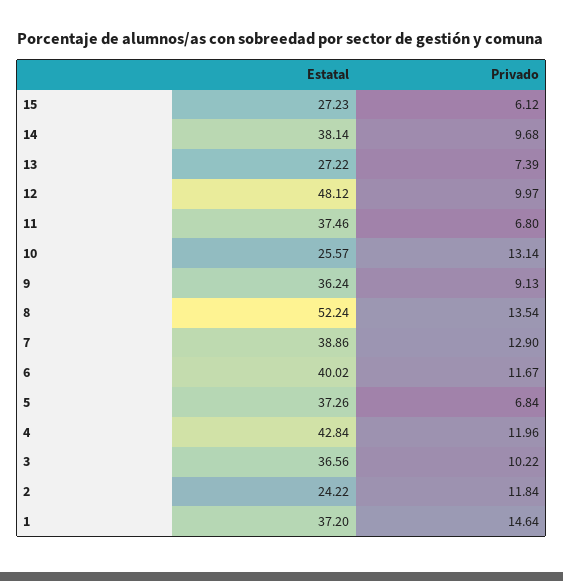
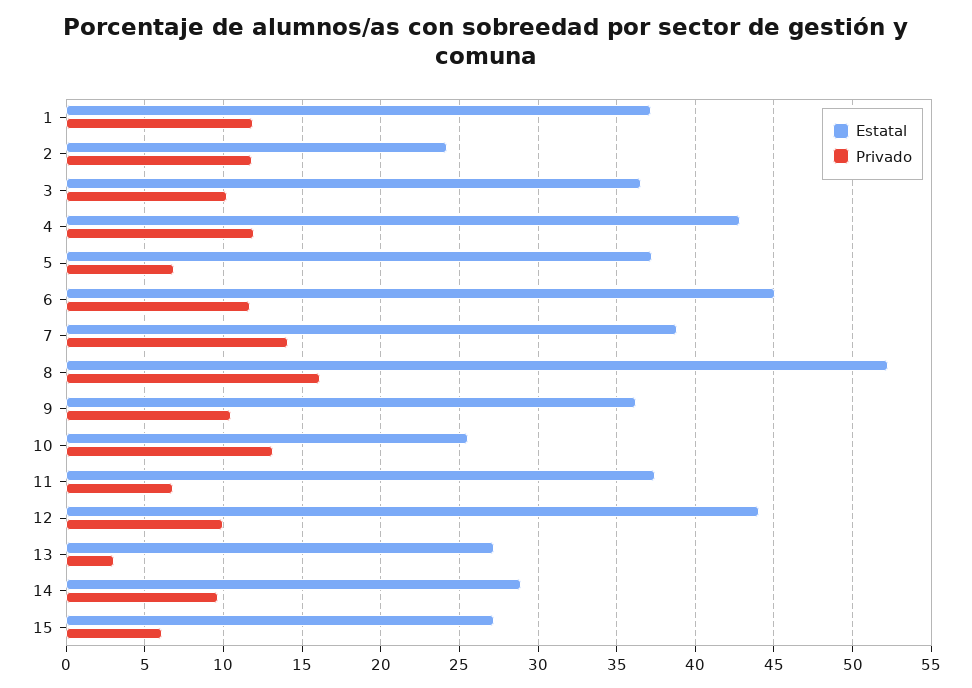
Estatal, 14: 38.14 -> 29
Privado, 13: 7.39 -> 3
Estatal, 12: 48.12 -> 44
Privado, 9: 9.13 -> 10.5
Privado, 8: 13.54 -> 16
Privado, 7: 12.9 -> 14
Estatal, 6: 40.02 -> 45
Privado, 1: 14.64 -> 12

